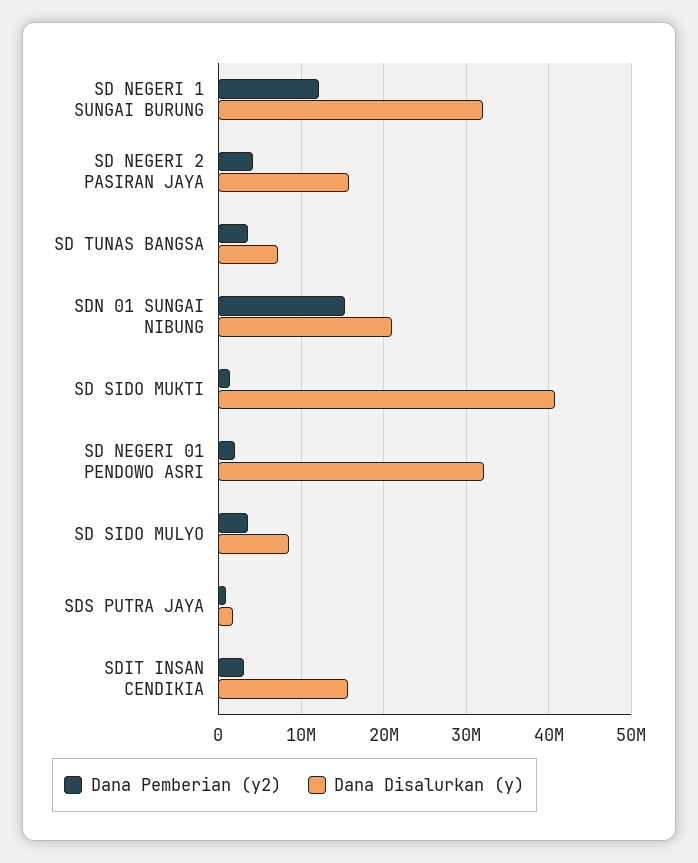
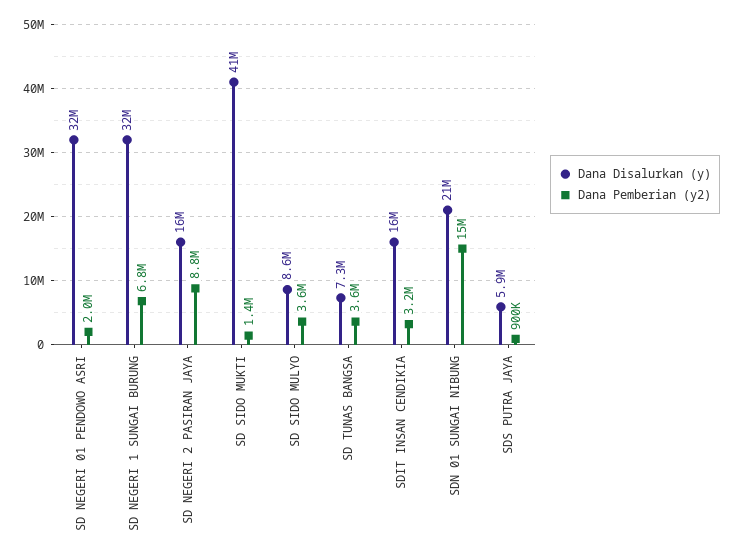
Dana Pemberian (y2), SD NEGERI 1 SUNGAI BURUNG: 12000000 -> 6800000
Dana Pemberian (y2), SD NEGERI 2 PASIRAN JAYA: 4000000 -> 8800000
Dana Disalurkan (y), SDS PUTRA JAYA: 2000000 -> 5900000

